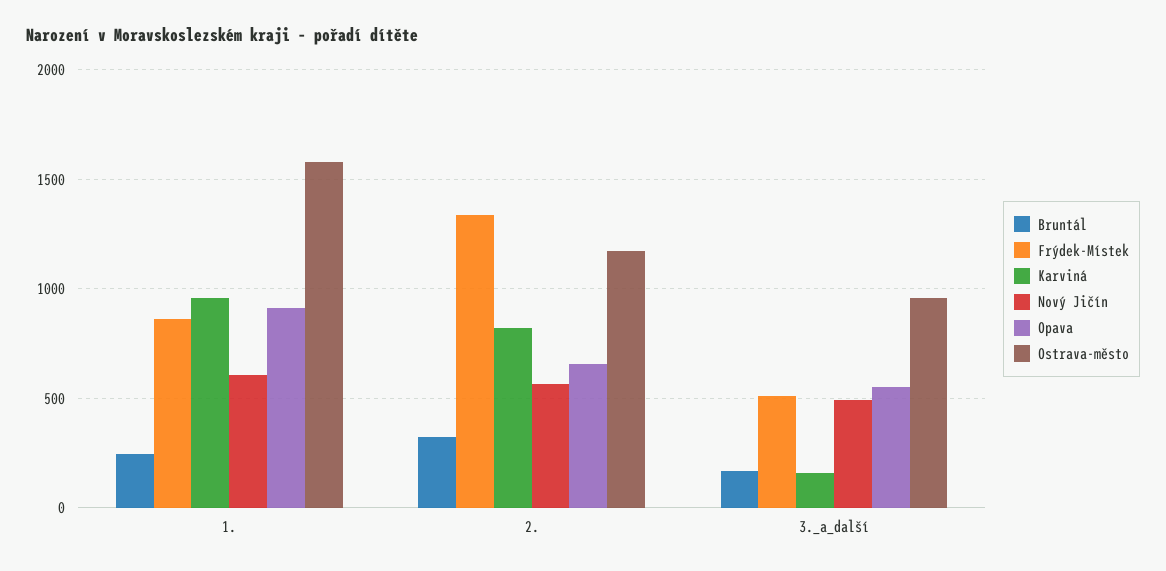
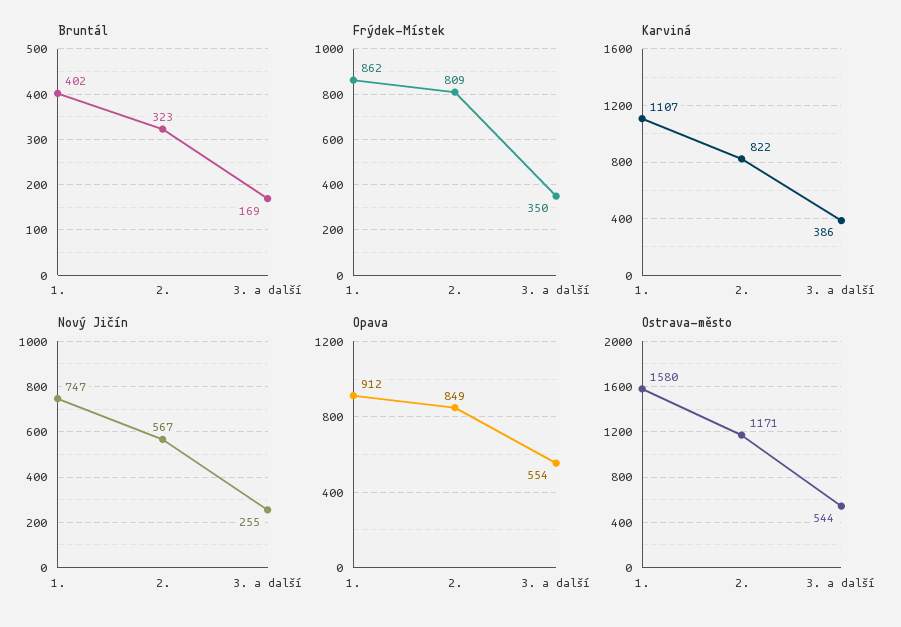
Bruntál, 1.: 250 -> 402
Karviná, 1.: 950 -> 1107
Nový Jičín, 1.: 600 -> 747
Frýdek-Místek, 2.: 1350 -> 809
Opava, 2.: 650 -> 849
Frýdek-Místek, 3._a_další: 500 -> 350
Karviná, 3._a_další: 150 -> 386
Nový Jičín, 3._a_další: 500 -> 255
Ostrava-město, 3._a_další: 950 -> 544

